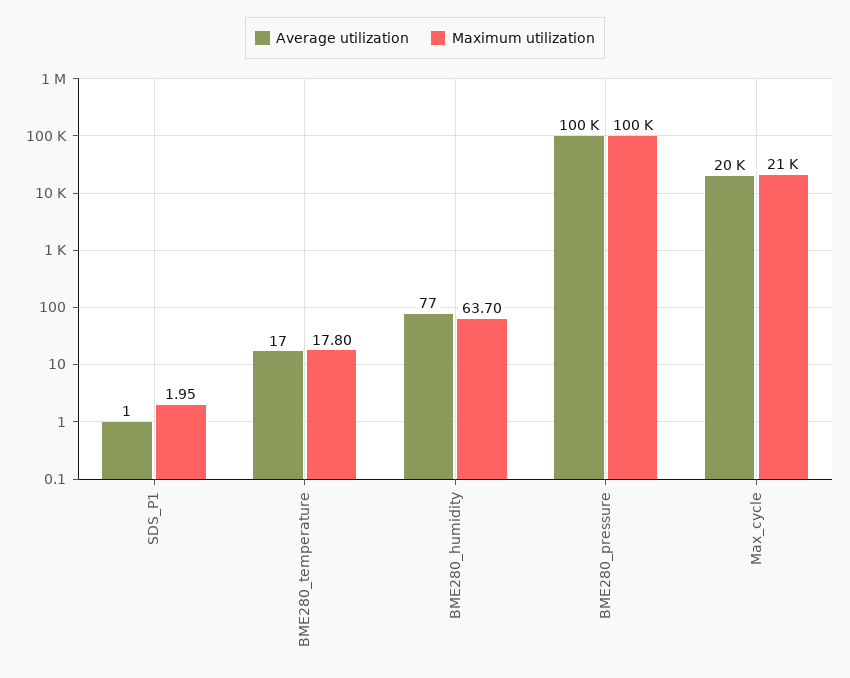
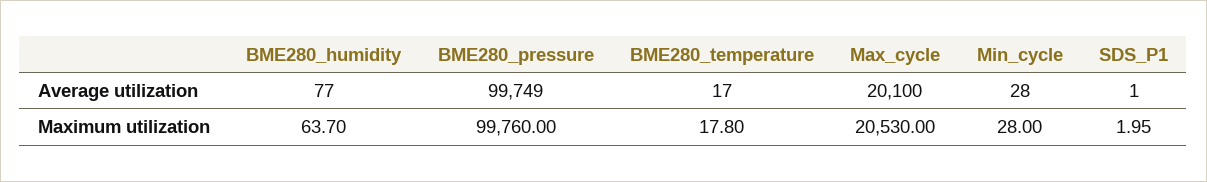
Average utilization, Min_cycle: none -> 28
Maximum utilization, Min_cycle: none -> 28

